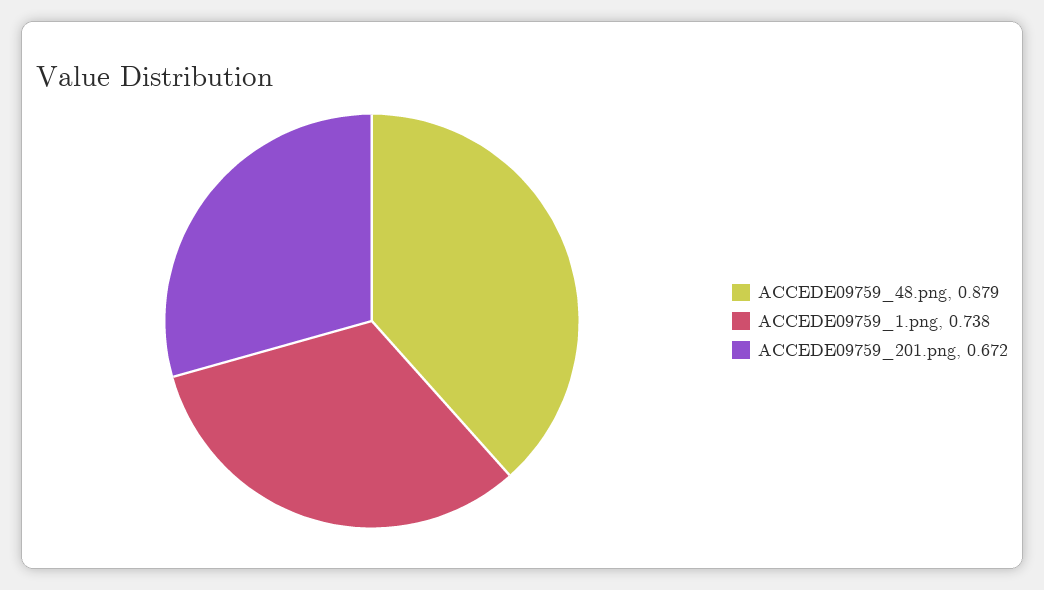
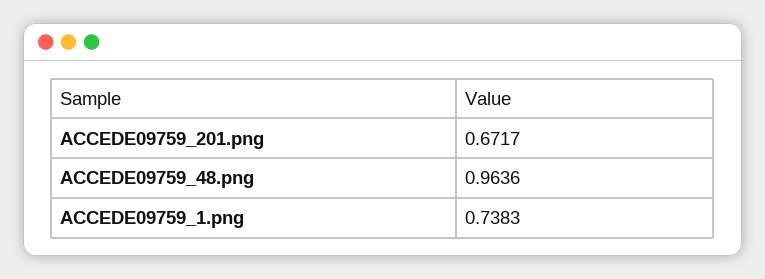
ACCEDE09759_48.png: 0.879 -> 0.9636

